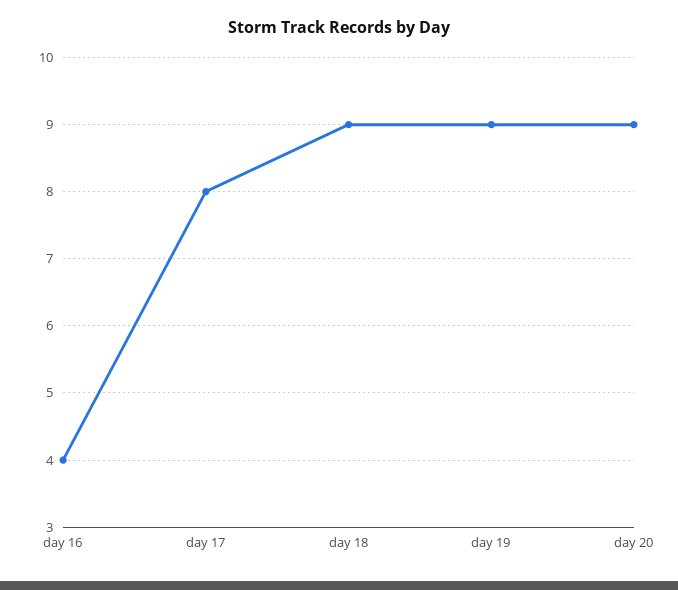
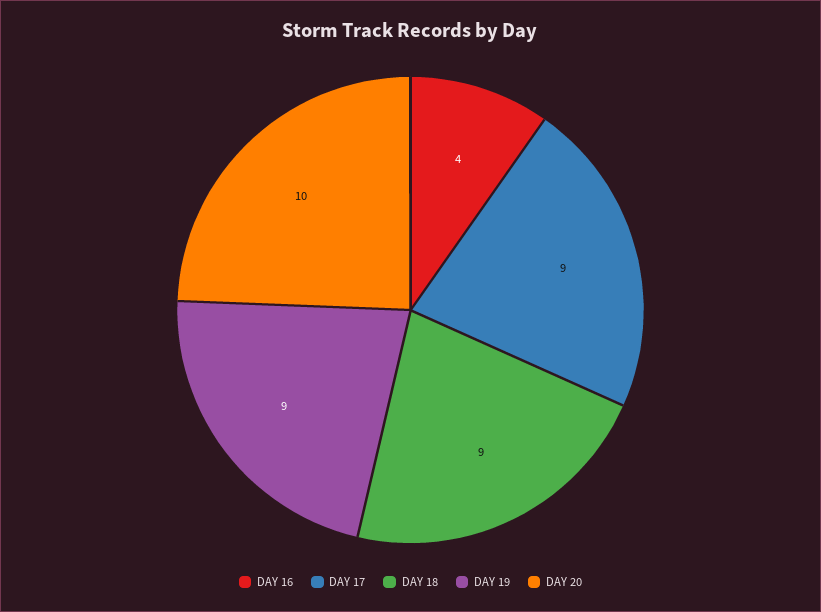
day 17: 8 -> 9
day 20: 9 -> 10

